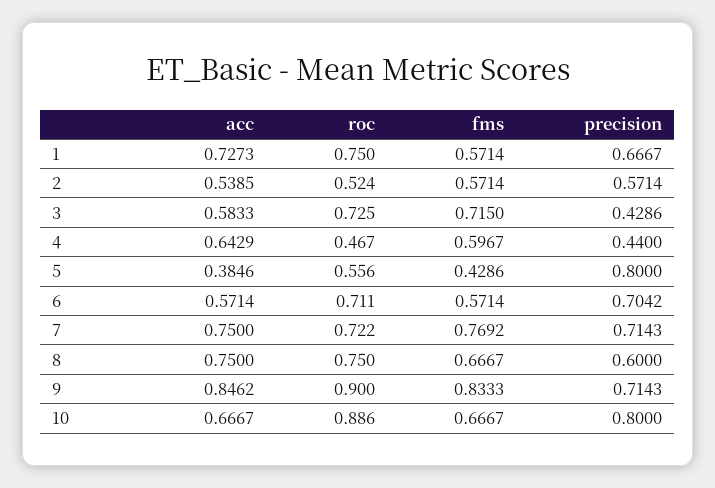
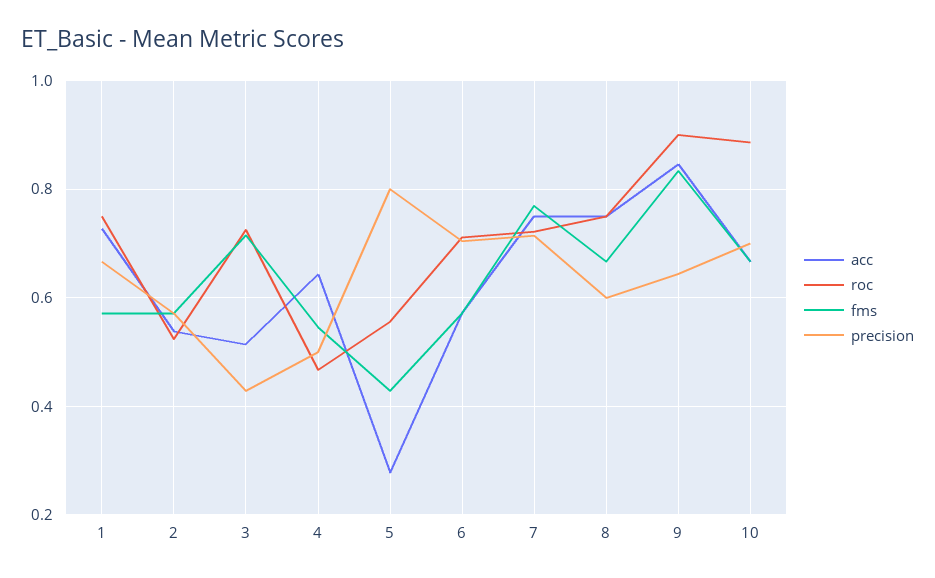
acc, 3: 0.5833 -> 0.52
fms, 4: 0.5967 -> 0.54
precision, 4: 0.44 -> 0.5
acc, 5: 0.3846 -> 0.28
precision, 9: 0.7143 -> 0.64
precision, 10: 0.8 -> 0.7

